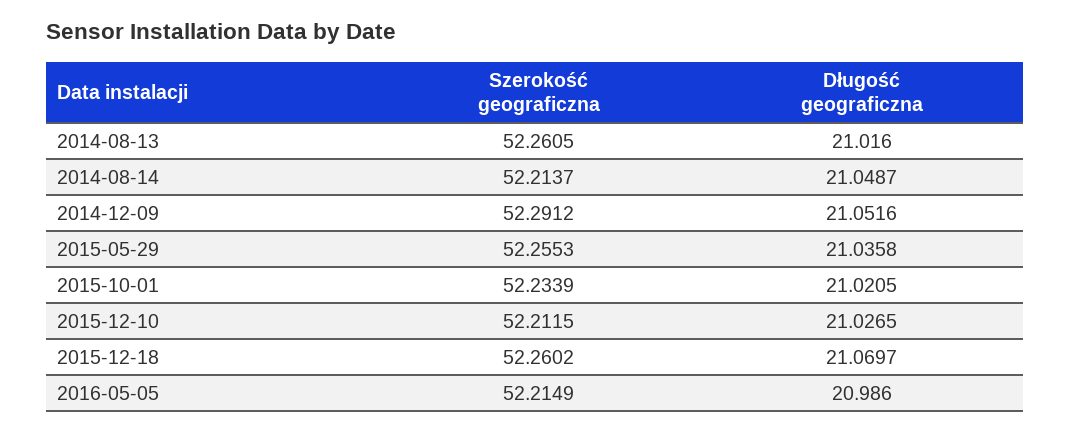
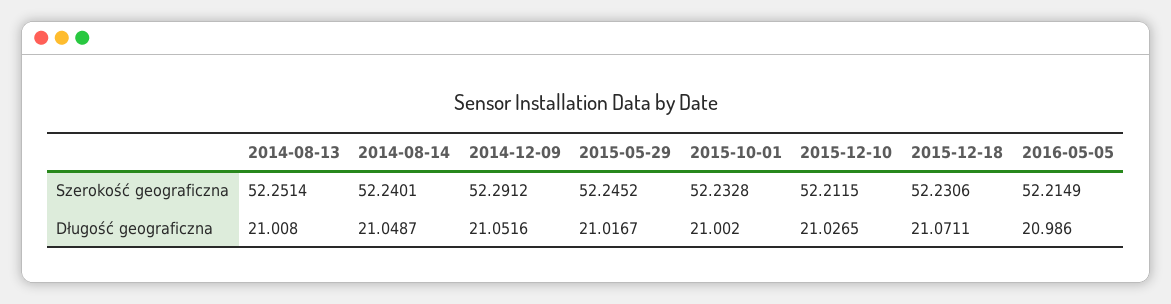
Szerokość geograficzna, 2014-08-13: 52.2605 -> 52.2514
Długość geograficzna, 2014-08-13: 21.016 -> 21.008
Szerokość geograficzna, 2014-08-14: 52.2137 -> 52.2401
Szerokość geograficzna, 2015-05-29: 52.2553 -> 52.2452
Długość geograficzna, 2015-05-29: 21.0358 -> 21.0167
Szerokość geograficzna, 2015-10-01: 52.2339 -> 52.2328
Długość geograficzna, 2015-10-01: 21.0205 -> 21.002
Szerokość geograficzna, 2015-12-18: 52.2602 -> 52.2306
Długość geograficzna, 2015-12-18: 21.0697 -> 21.0711

